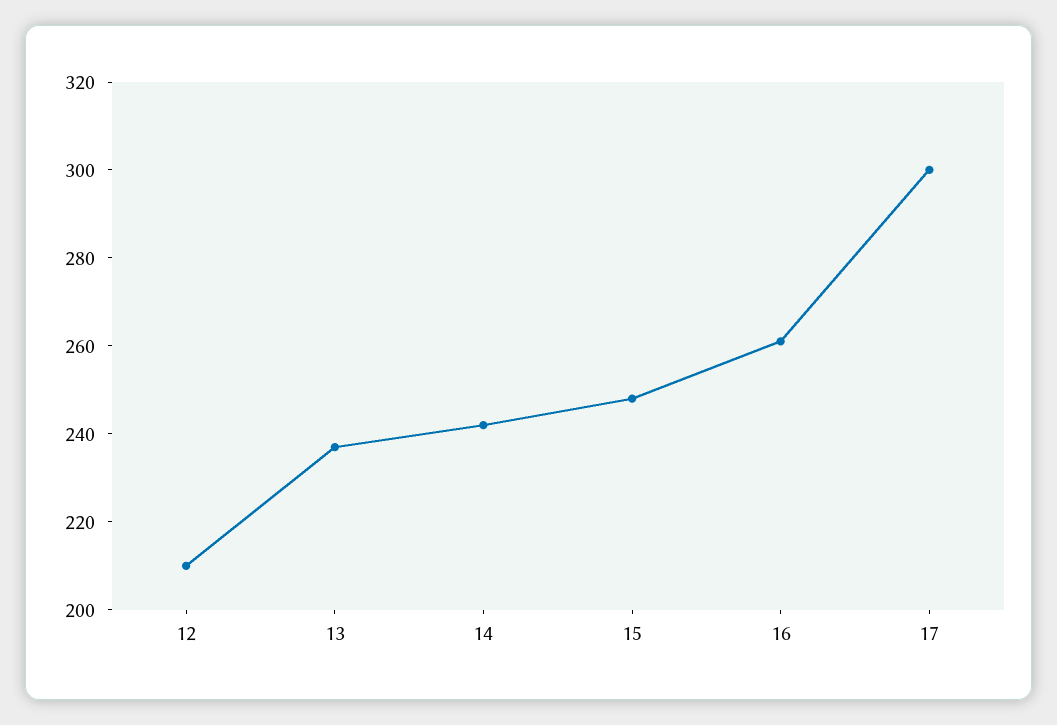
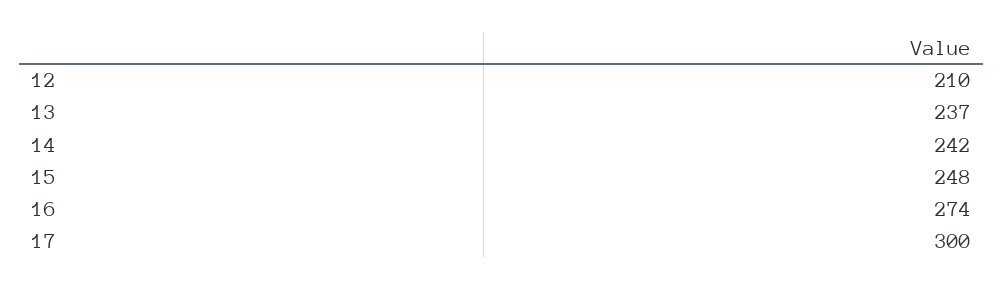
16: 260 -> 274

